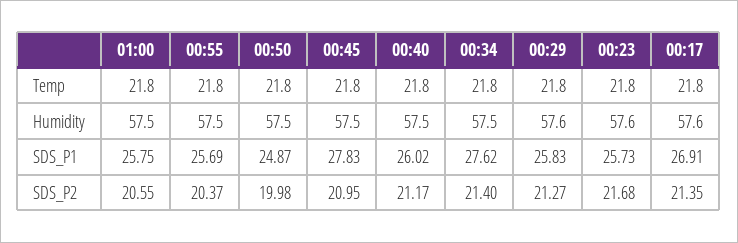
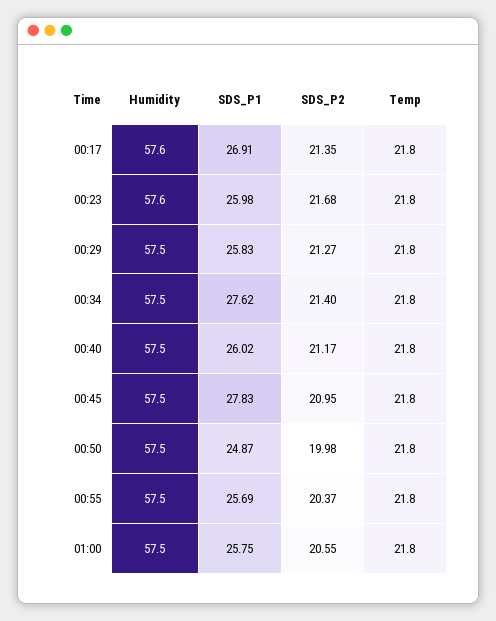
00:29, Humidity: 57.6 -> 57.5
00:23, SDS_P1: 25.73 -> 25.98

